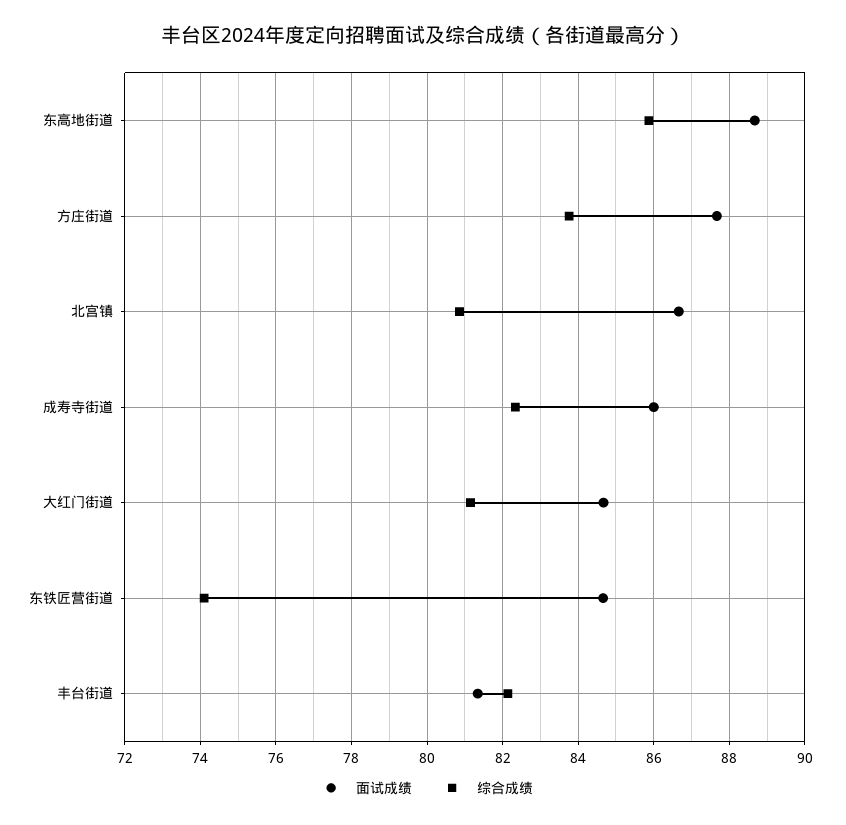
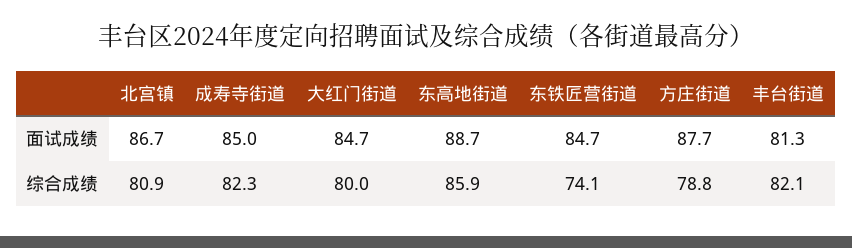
综合成绩, 方庄街道: 83.8 -> 78.8
面试成绩, 成寿寺街道: 86 -> 85
综合成绩, 大红门街道: 81.2 -> 80

